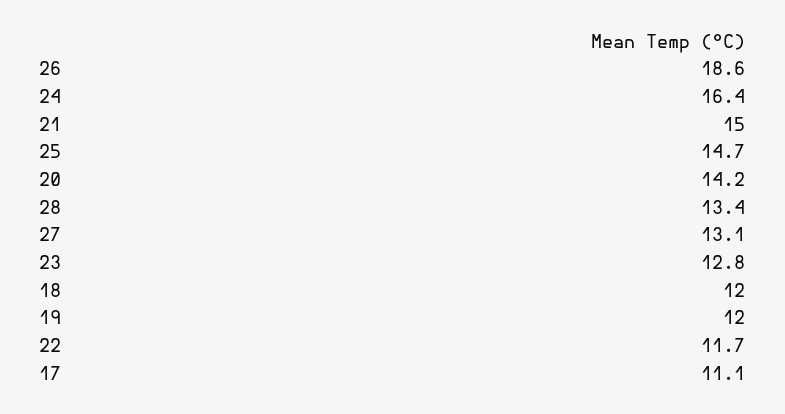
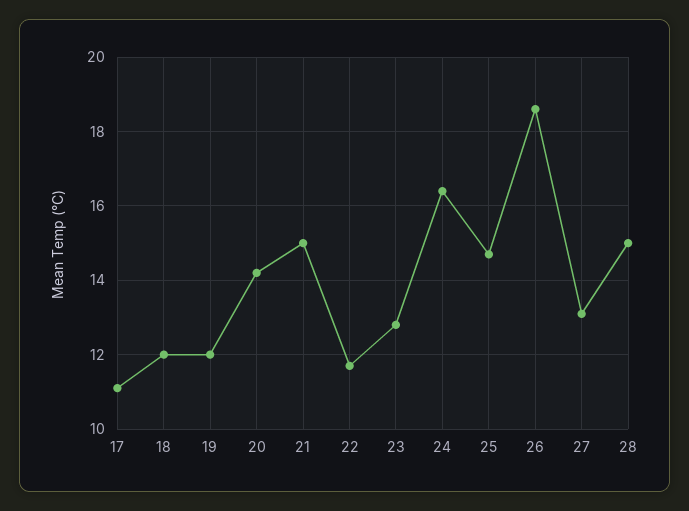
28: 13.4 -> 15

